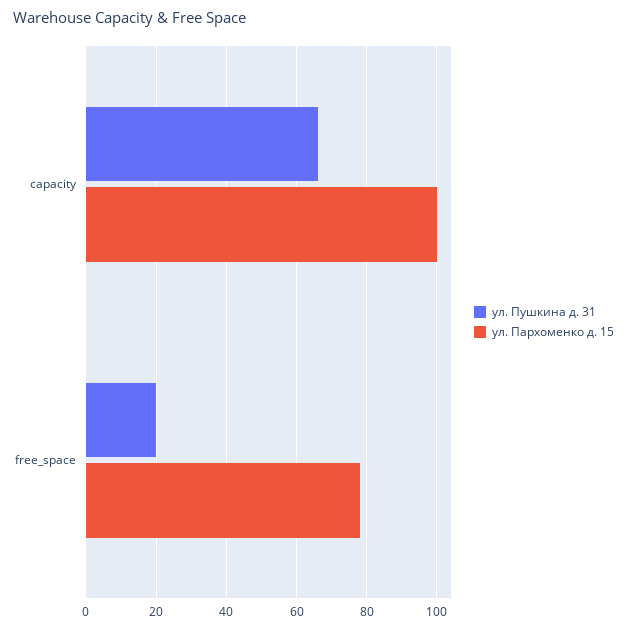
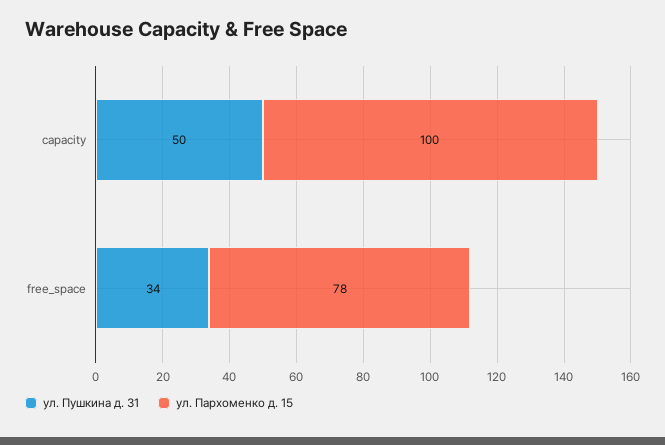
ул. Пушкина д. 31, capacity: 65 -> 50
ул. Пушкина д. 31, free_space: 20 -> 34

